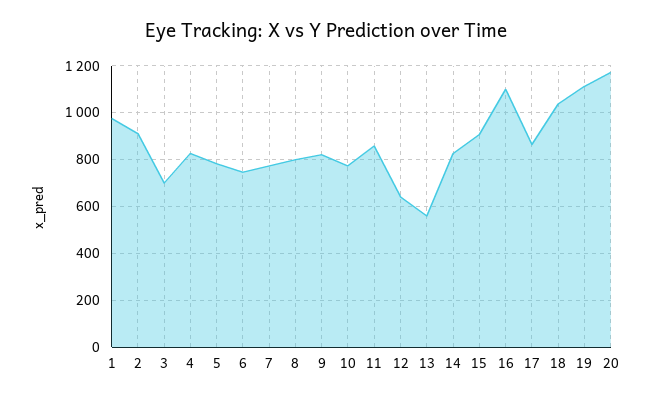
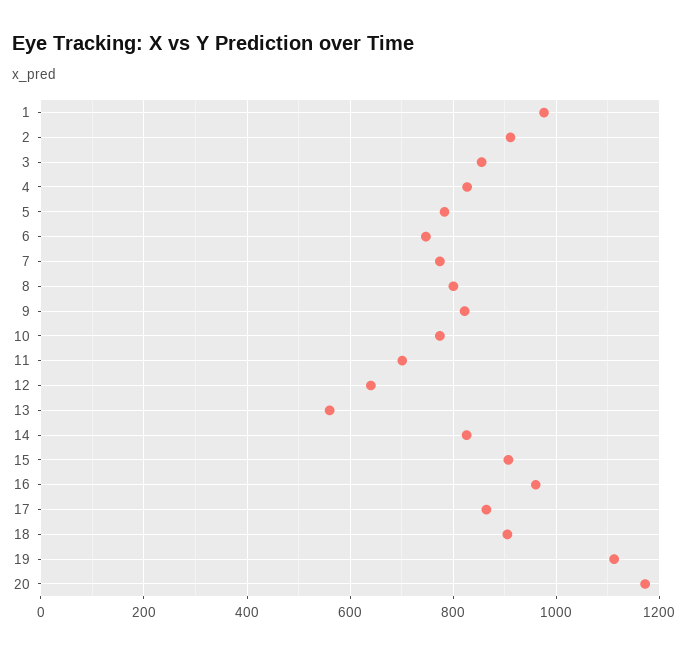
3: 700 -> 860
11: 850 -> 700
16: 1100 -> 960
18: 1050 -> 900

